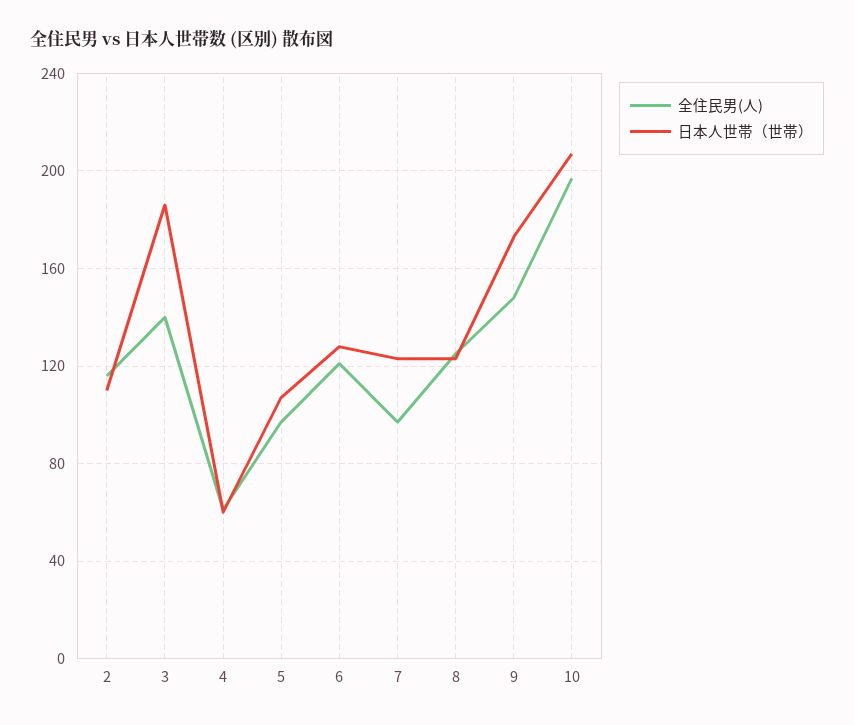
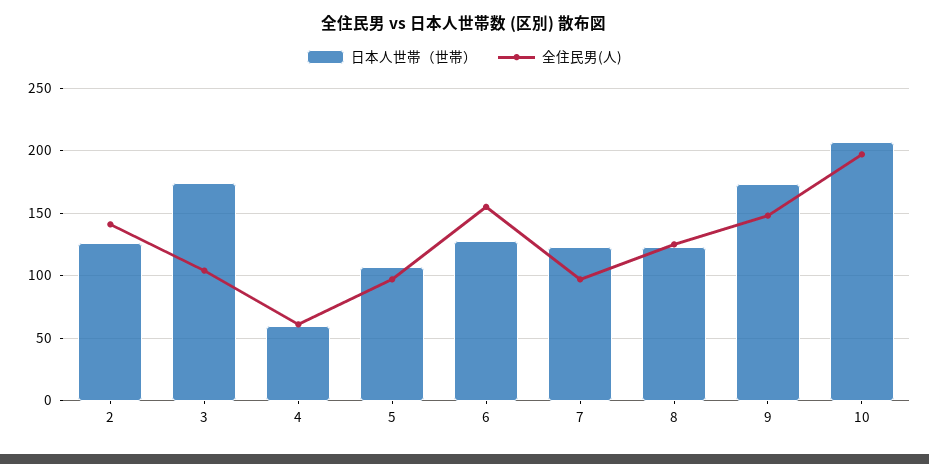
全住民男(人), 2: 115 -> 140
日本人世帯（世帯）, 2: 110 -> 125
全住民男(人), 3: 140 -> 105
日本人世帯（世帯）, 3: 185 -> 175
全住民男(人), 6: 120 -> 155

